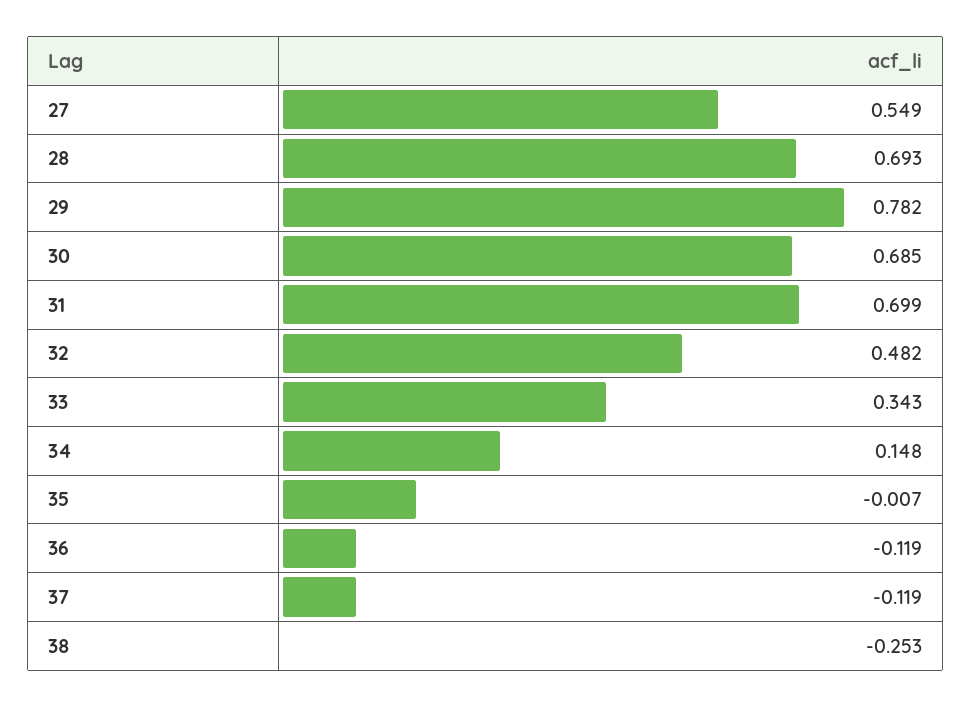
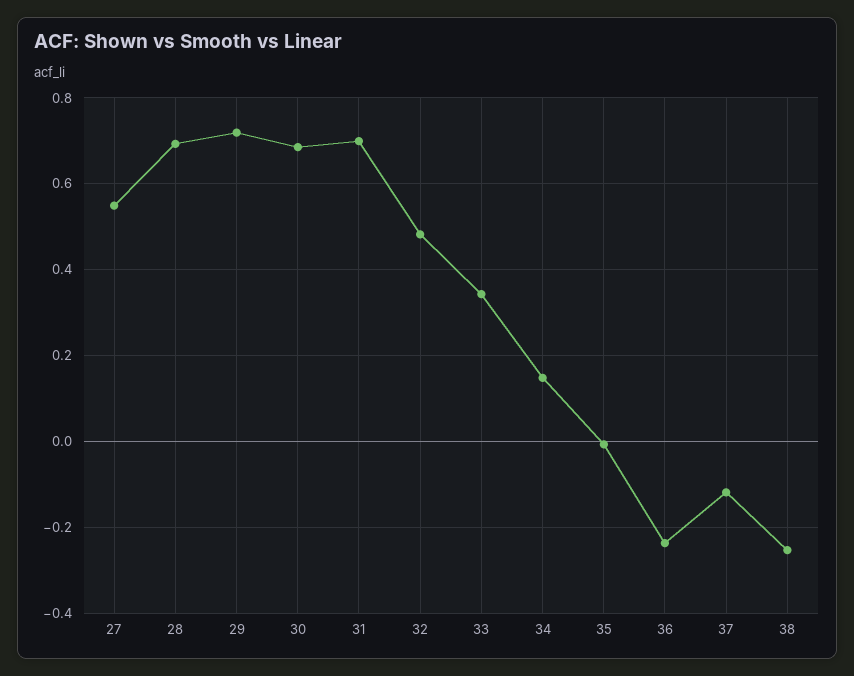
29: 0.782 -> 0.72
36: -0.119 -> -0.24

